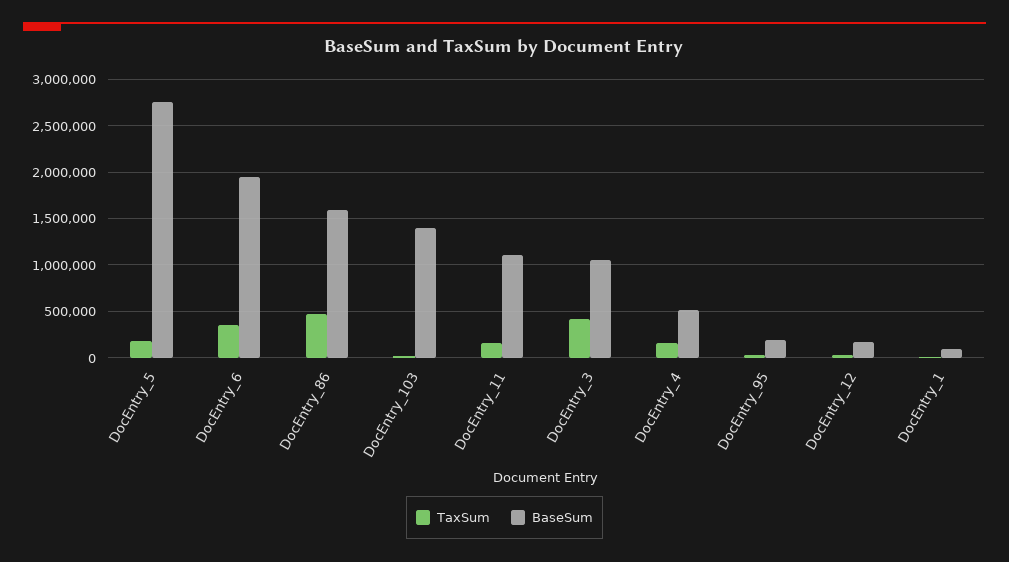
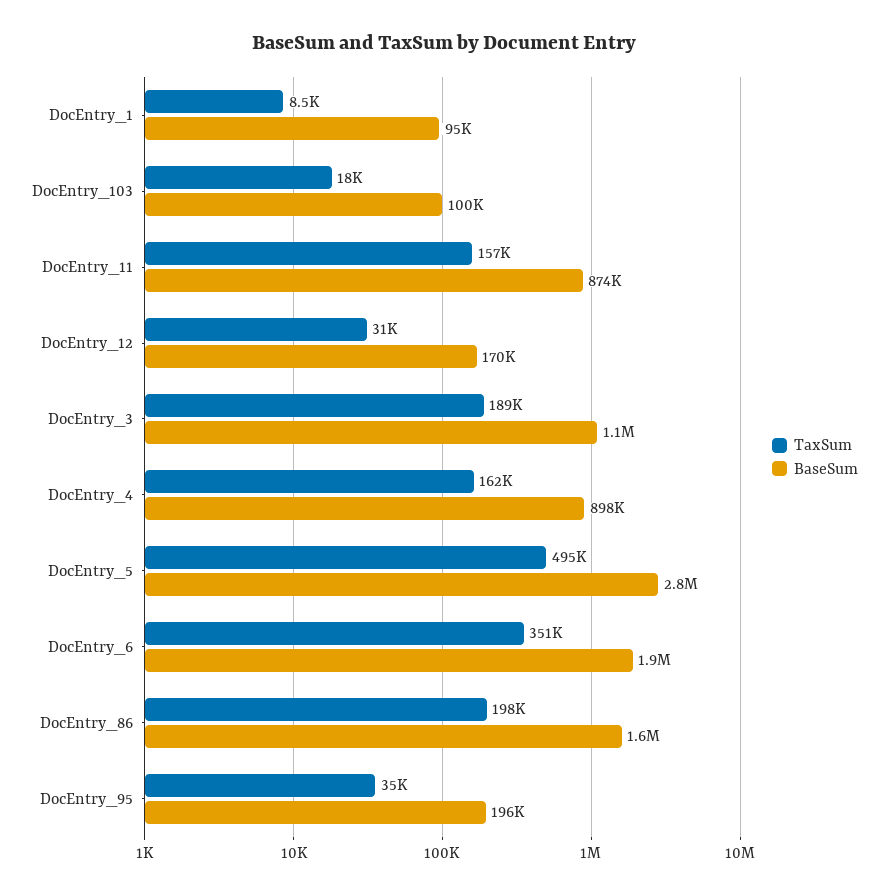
TaxSum, DocEntry_5: 200000 -> 495000
TaxSum, DocEntry_86: 500000 -> 198000
BaseSum, DocEntry_103: 1400000 -> 100000
BaseSum, DocEntry_11: 1100000 -> 874000
TaxSum, DocEntry_3: 400000 -> 189000
BaseSum, DocEntry_4: 500000 -> 898000

